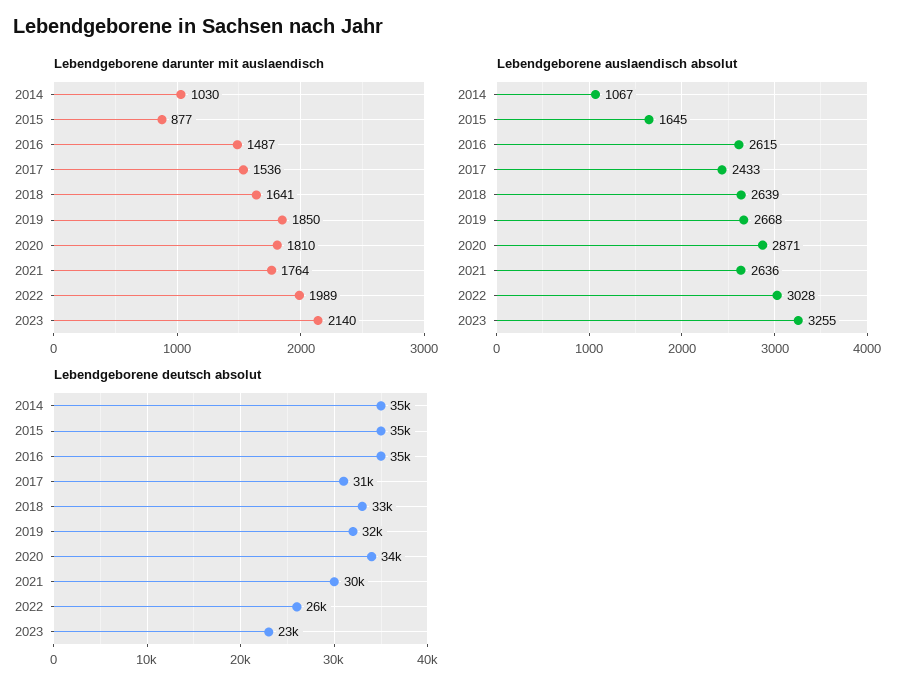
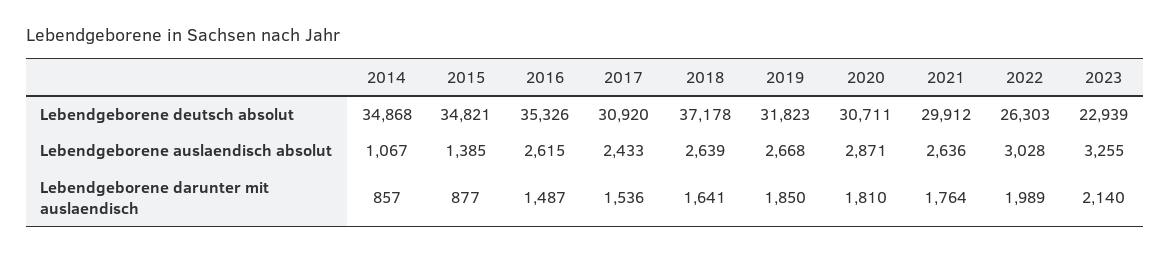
Lebendgeborene darunter mit auslaendisch, 2014: 1030 -> 857
Lebendgeborene auslaendisch absolut, 2015: 1645 -> 1385
Lebendgeborene deutsch absolut, 2018: 33000 -> 37178
Lebendgeborene deutsch absolut, 2020: 34000 -> 30711

